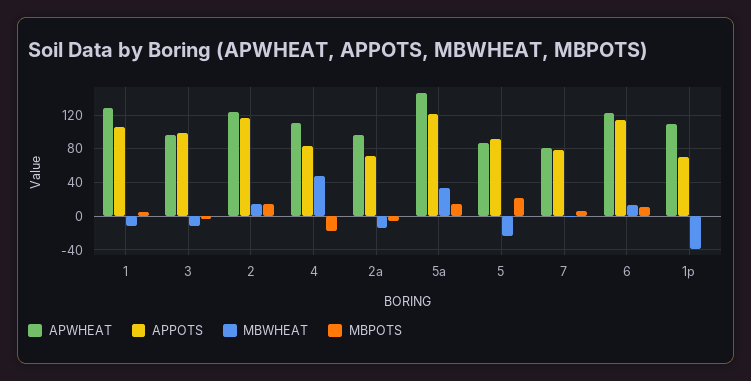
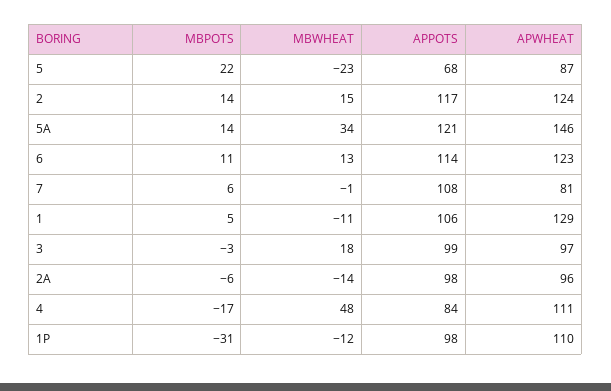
MBWHEAT, 3: -10 -> 18
APPOTS, 2a: 70 -> 98
APPOTS, 5: 90 -> 68
APPOTS, 7: 80 -> 108
APPOTS, 1p: 70 -> 98
MBWHEAT, 1p: -40 -> -12
MBPOTS, 1p: 0 -> -31

